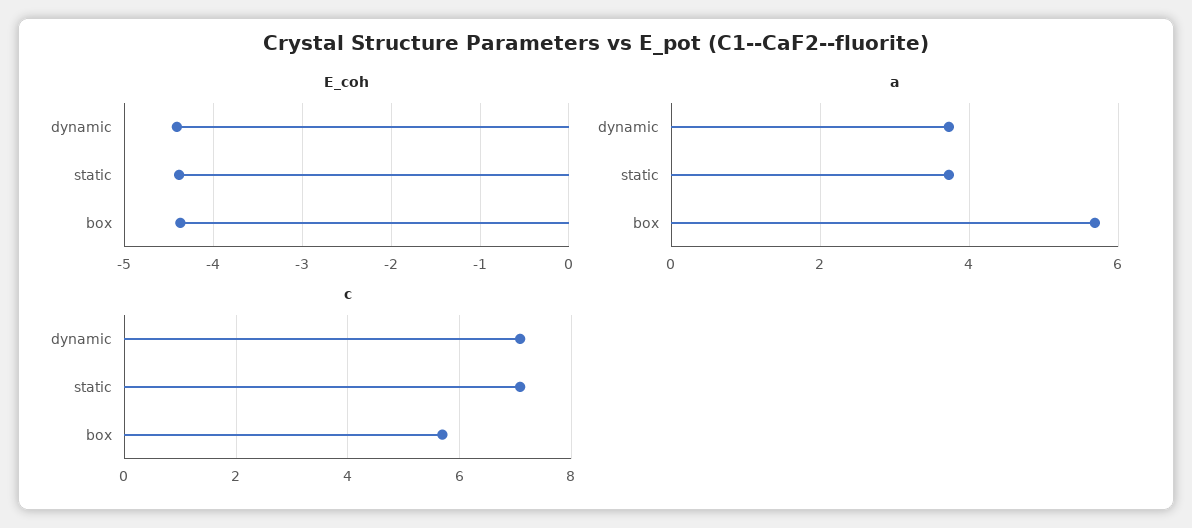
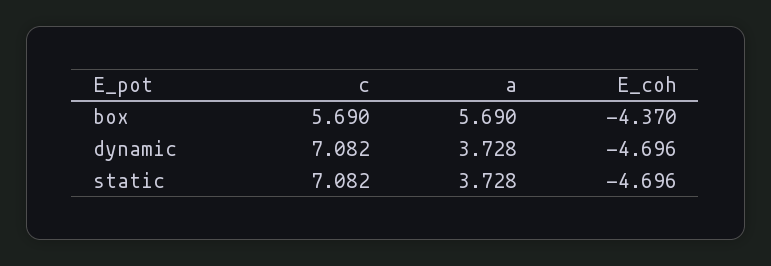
E_coh, dynamic: -4.4 -> -4.696
E_coh, static: -4.4 -> -4.696

